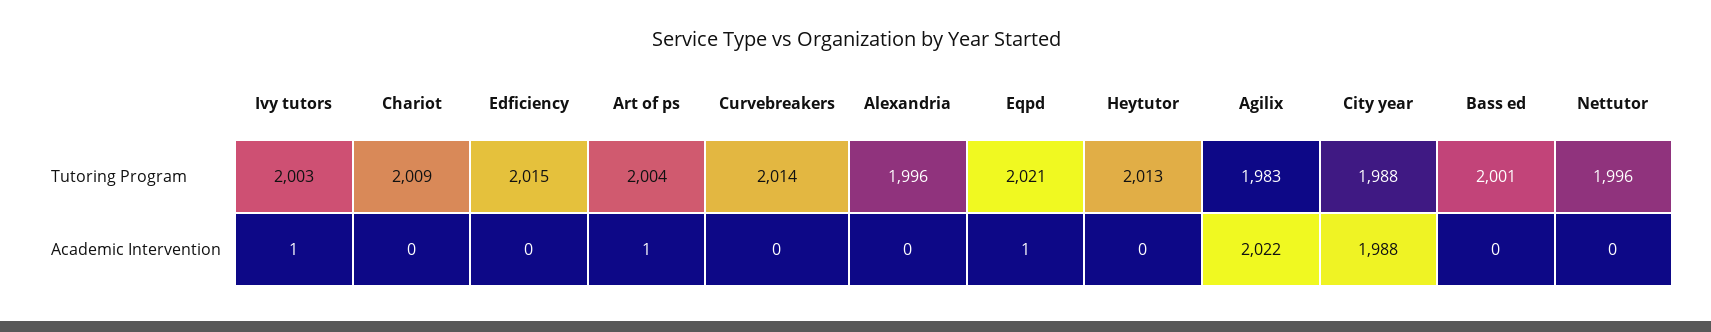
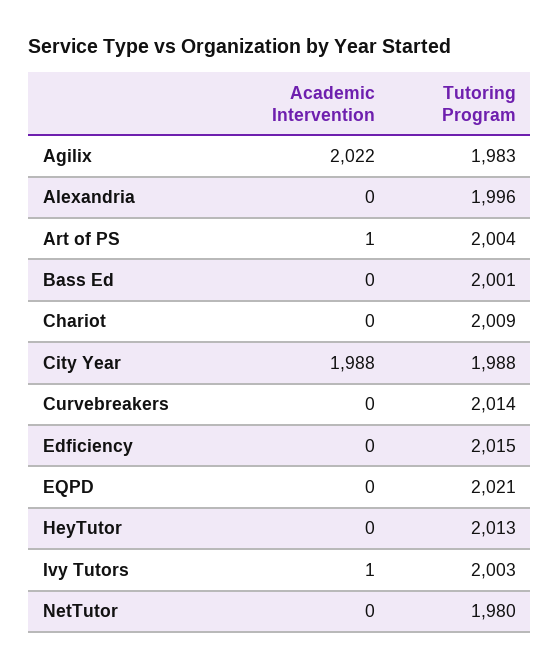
Nettutor, Tutoring Program: 1996 -> 1980
Eqpd, Academic Intervention: 1 -> 0

